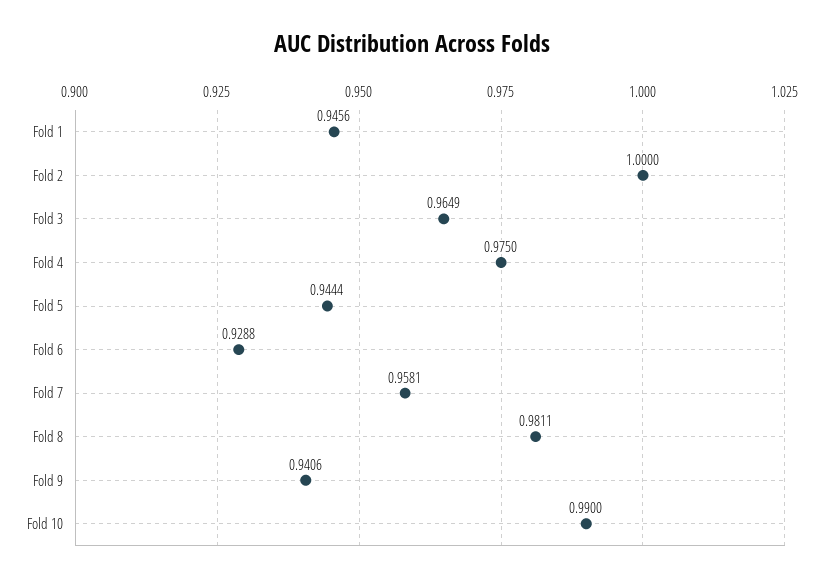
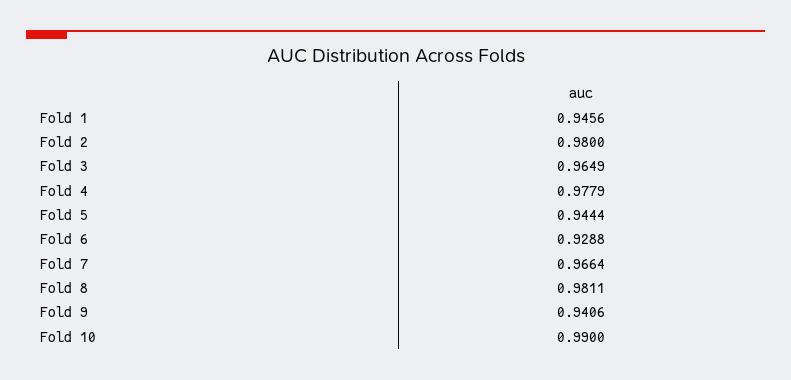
Fold 2: 1 -> 0.98
Fold 4: 0.975 -> 0.9779
Fold 7: 0.9581 -> 0.9664

